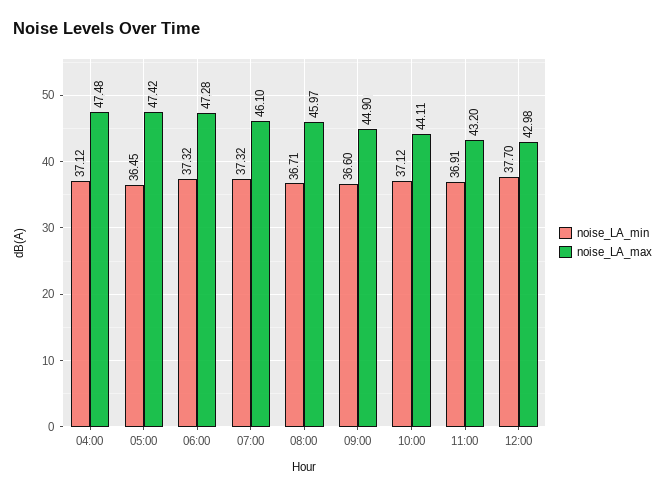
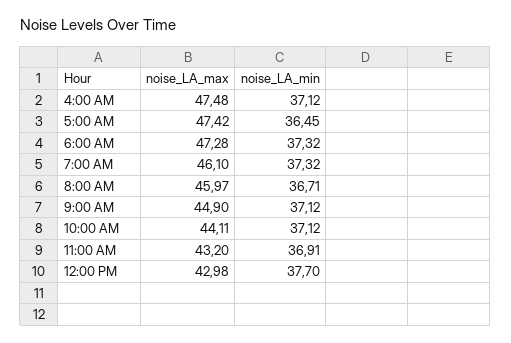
noise_LA_min, 09:00: 36.6 -> 37.12

